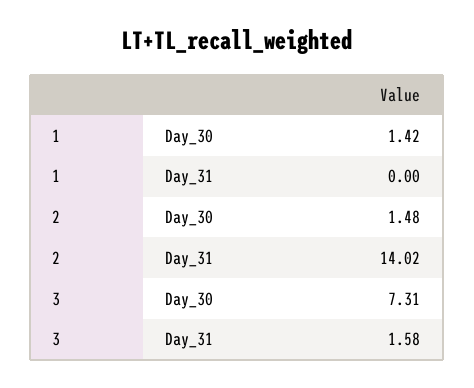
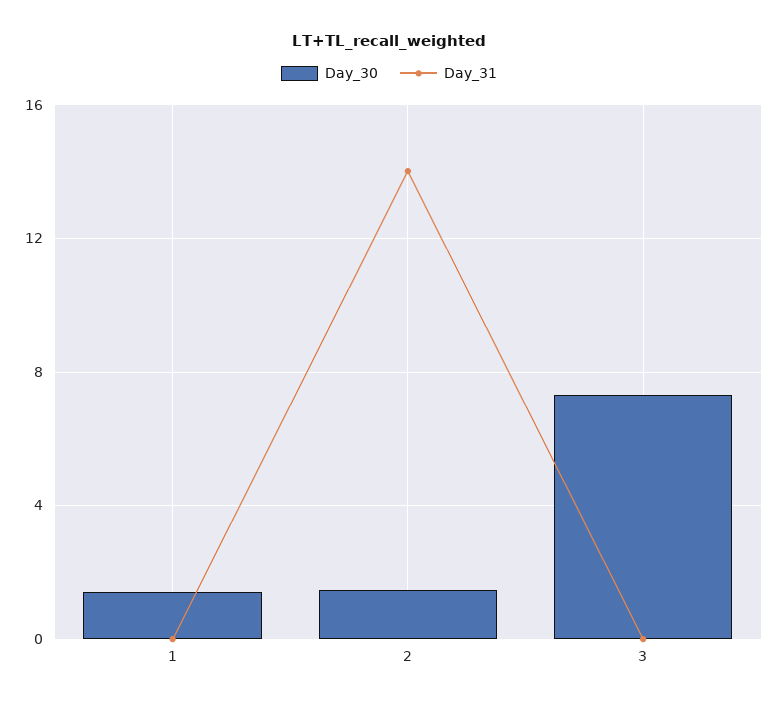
Day_31, 3: 1.58 -> 0

